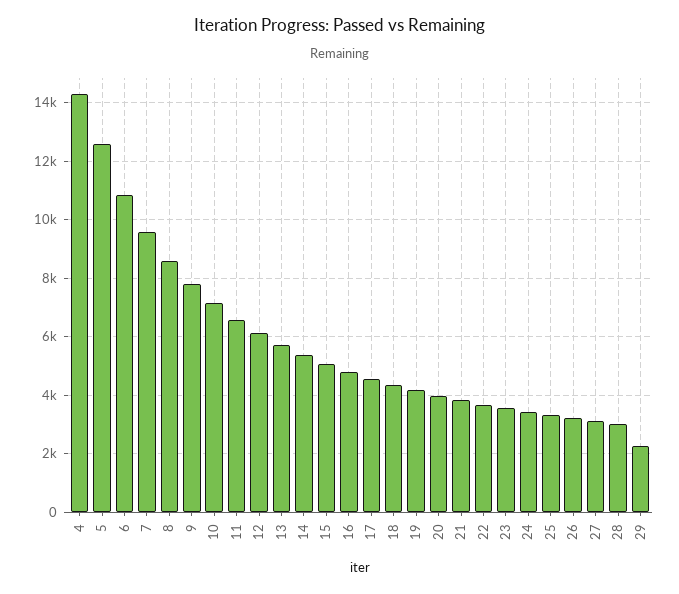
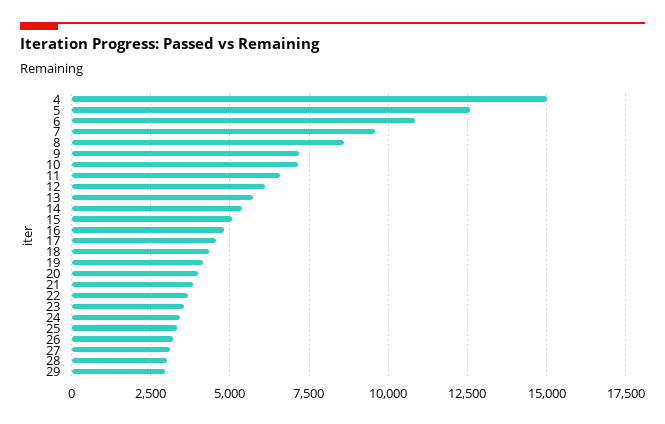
4: 14250 -> 15000
9: 7750 -> 7250
29: 2250 -> 3000

